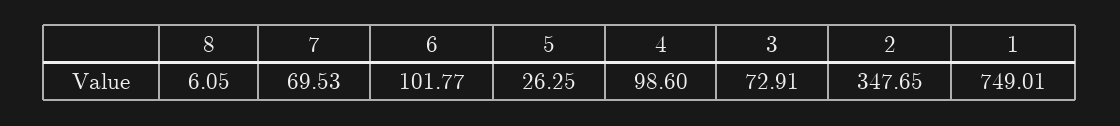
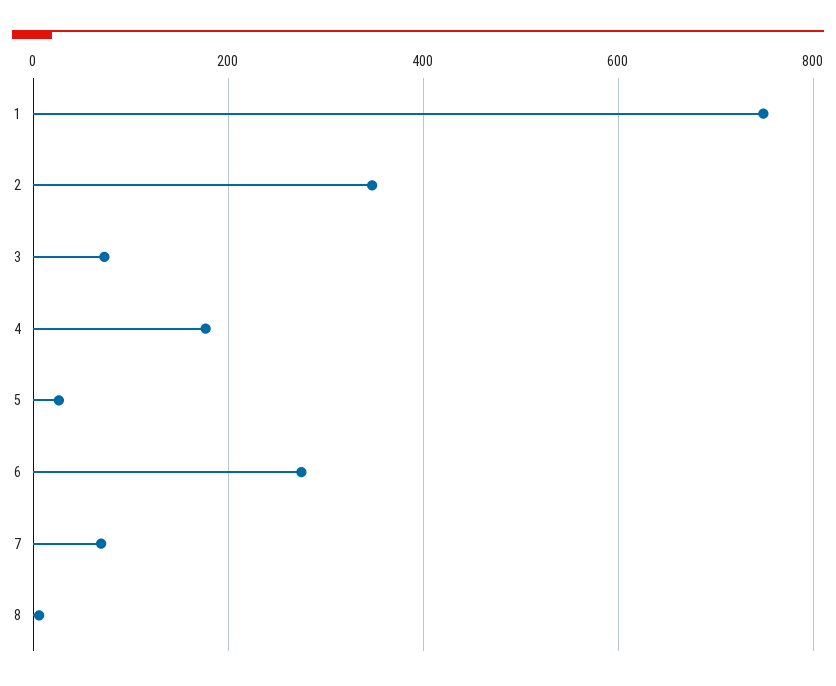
6: 101.77 -> 280
4: 98.6 -> 180

